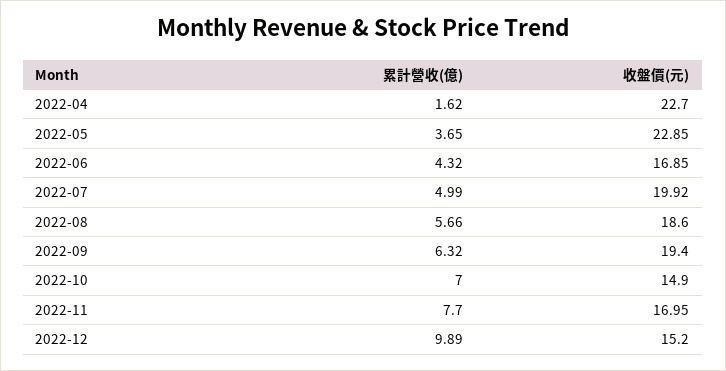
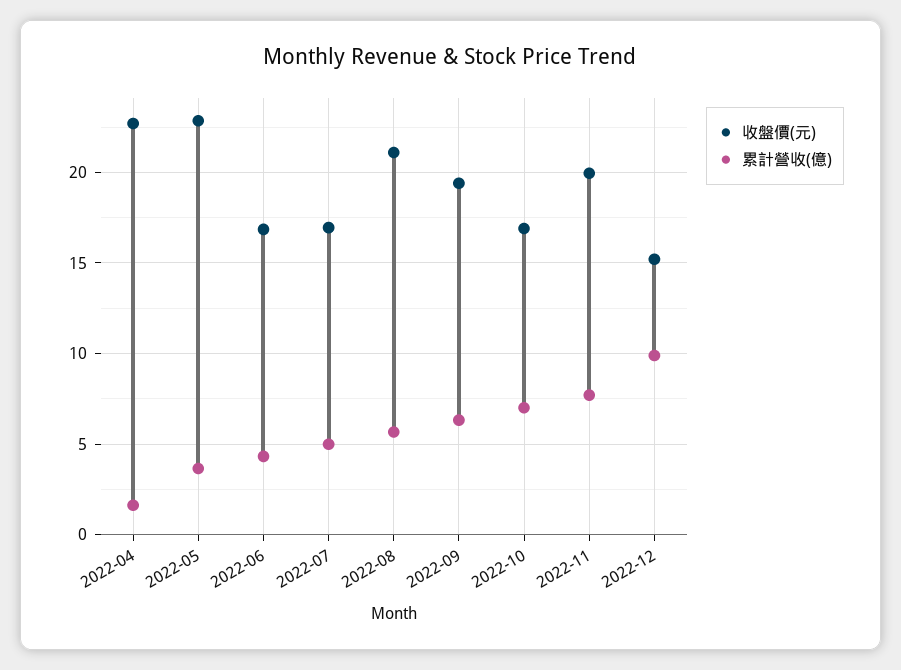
收盤價(元), 2022-07: 19.92 -> 17
收盤價(元), 2022-08: 18.6 -> 21
收盤價(元), 2022-10: 14.9 -> 17
收盤價(元), 2022-11: 16.95 -> 20

